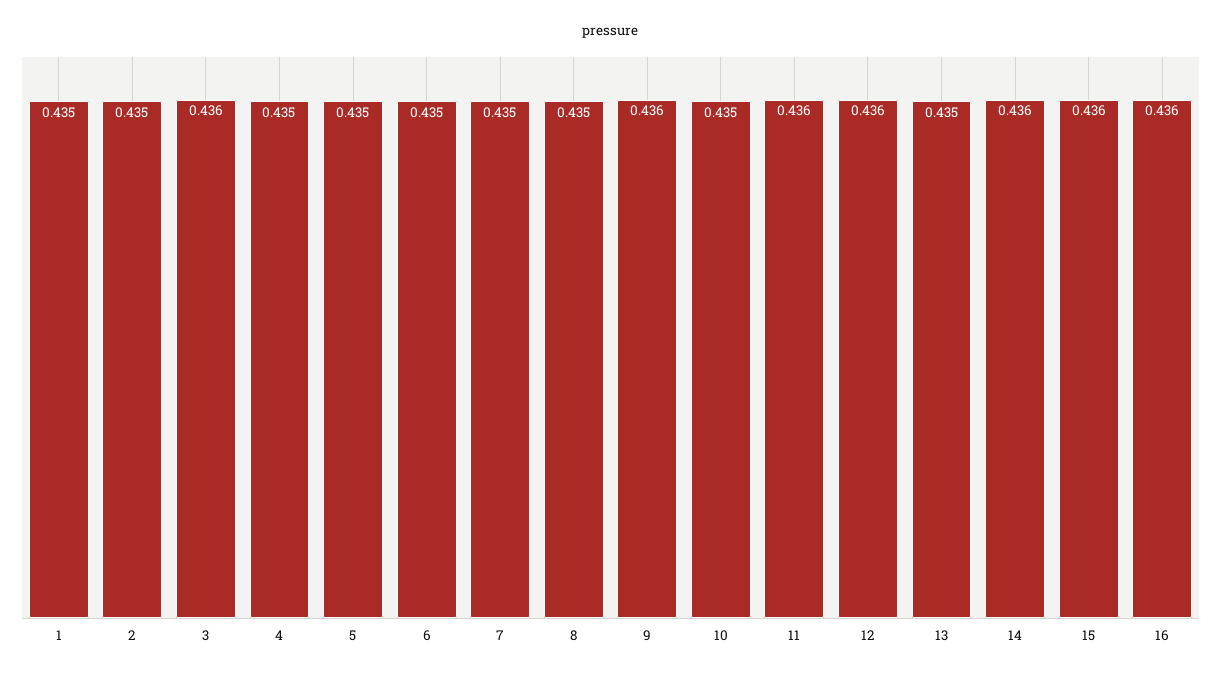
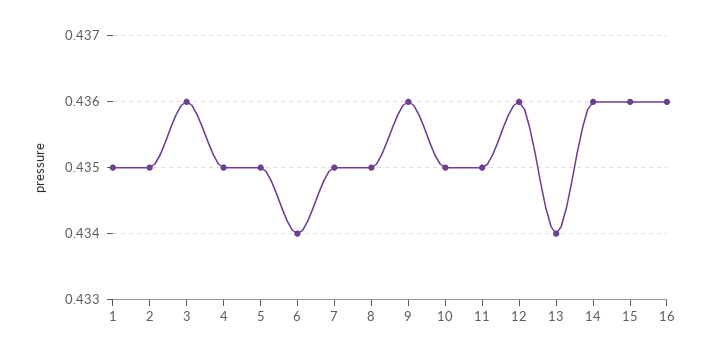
6: 0.435 -> 0.434
11: 0.436 -> 0.435
13: 0.435 -> 0.434

